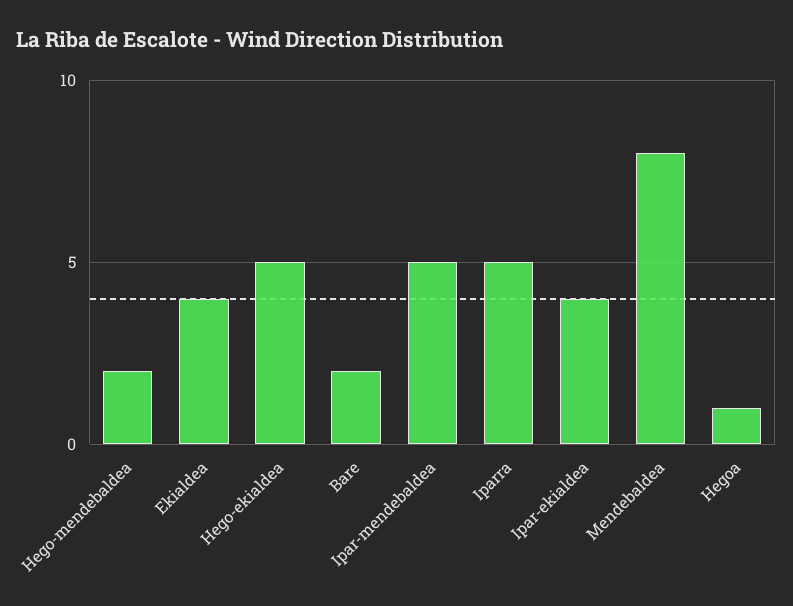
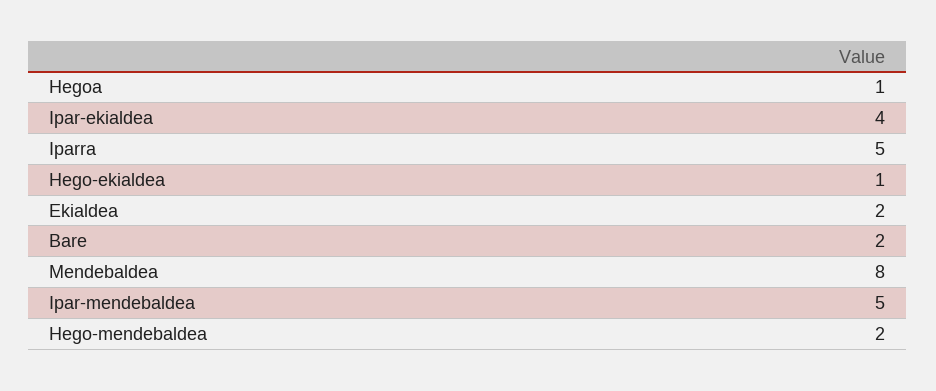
Ekialdea: 4 -> 2
Hego-ekialdea: 5 -> 1

